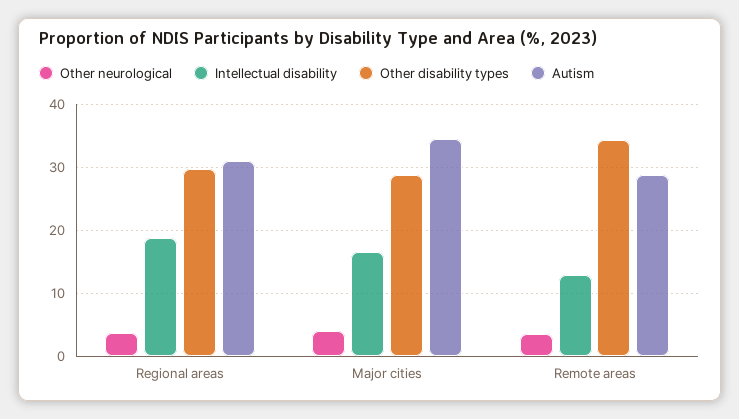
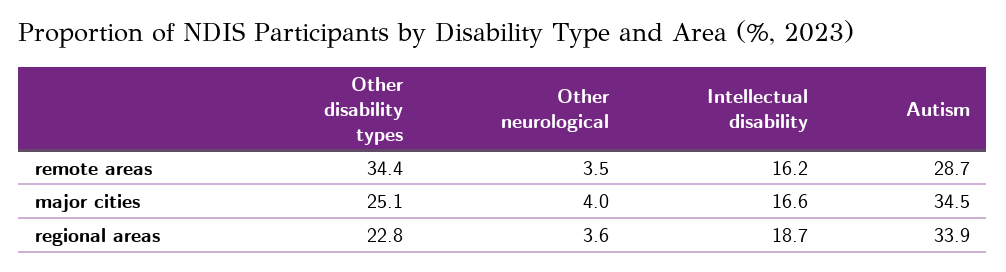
Other disability types, Regional areas: 30 -> 22.8
Autism, Regional areas: 31 -> 33.9
Other disability types, Major cities: 29 -> 25.1
Intellectual disability, Remote areas: 13 -> 16.2

